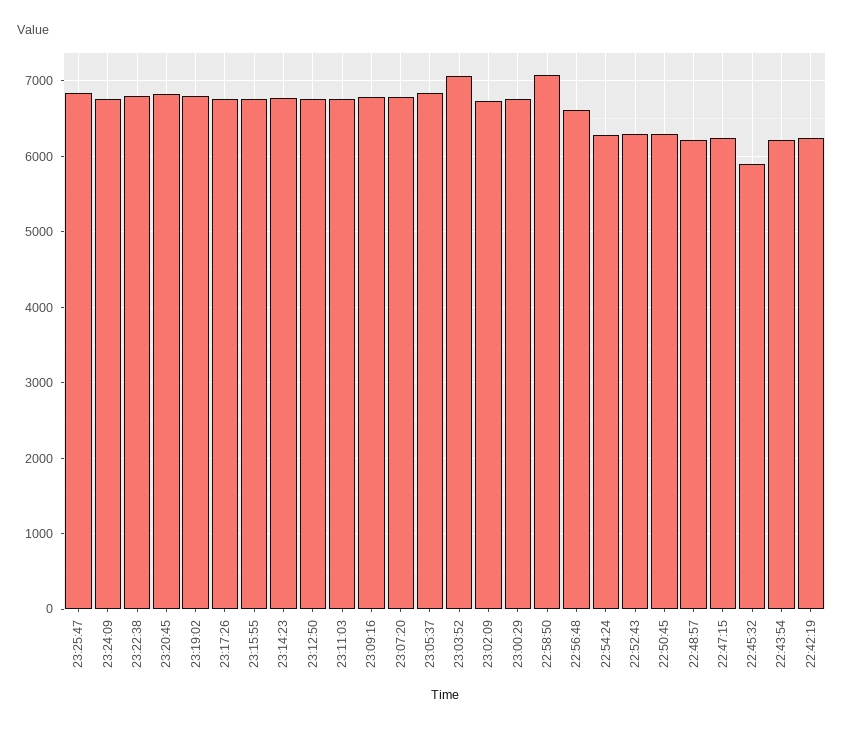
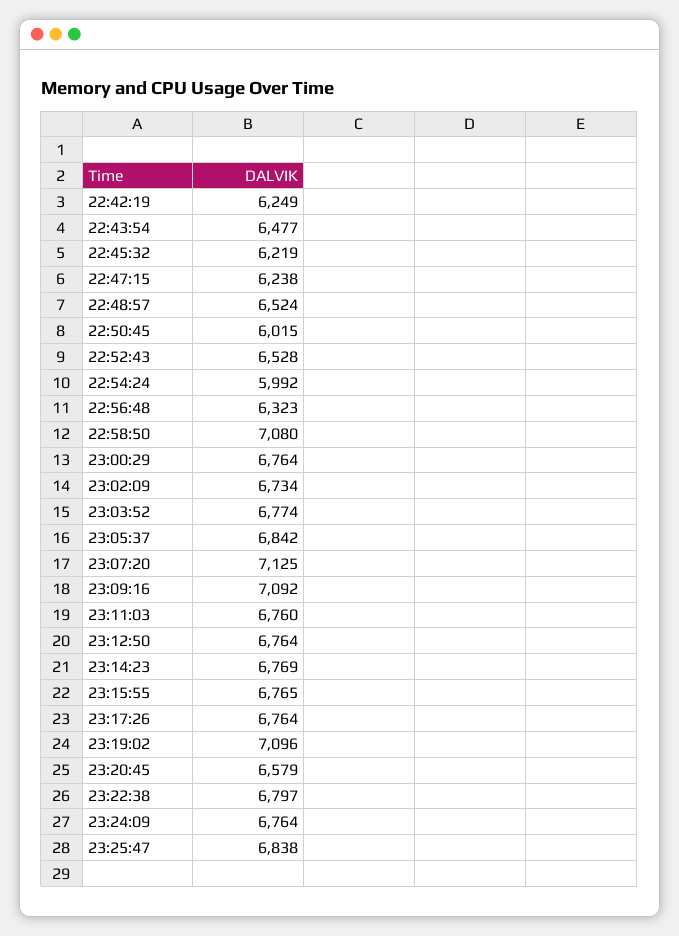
23:20:45: 6800 -> 6579
23:19:02: 6800 -> 7096
23:09:16: 6800 -> 7092
23:07:20: 6800 -> 7125
23:03:52: 7100 -> 6774
22:56:48: 6600 -> 6323
22:54:24: 6300 -> 5992
22:52:43: 6300 -> 6528
22:50:45: 6300 -> 6015
22:48:57: 6200 -> 6524
22:45:32: 5900 -> 6219
22:43:54: 6200 -> 6477

